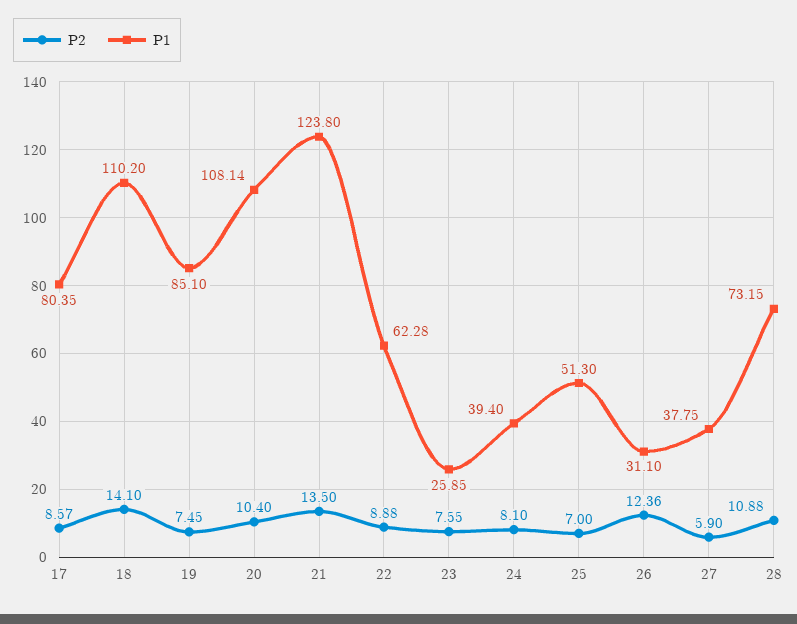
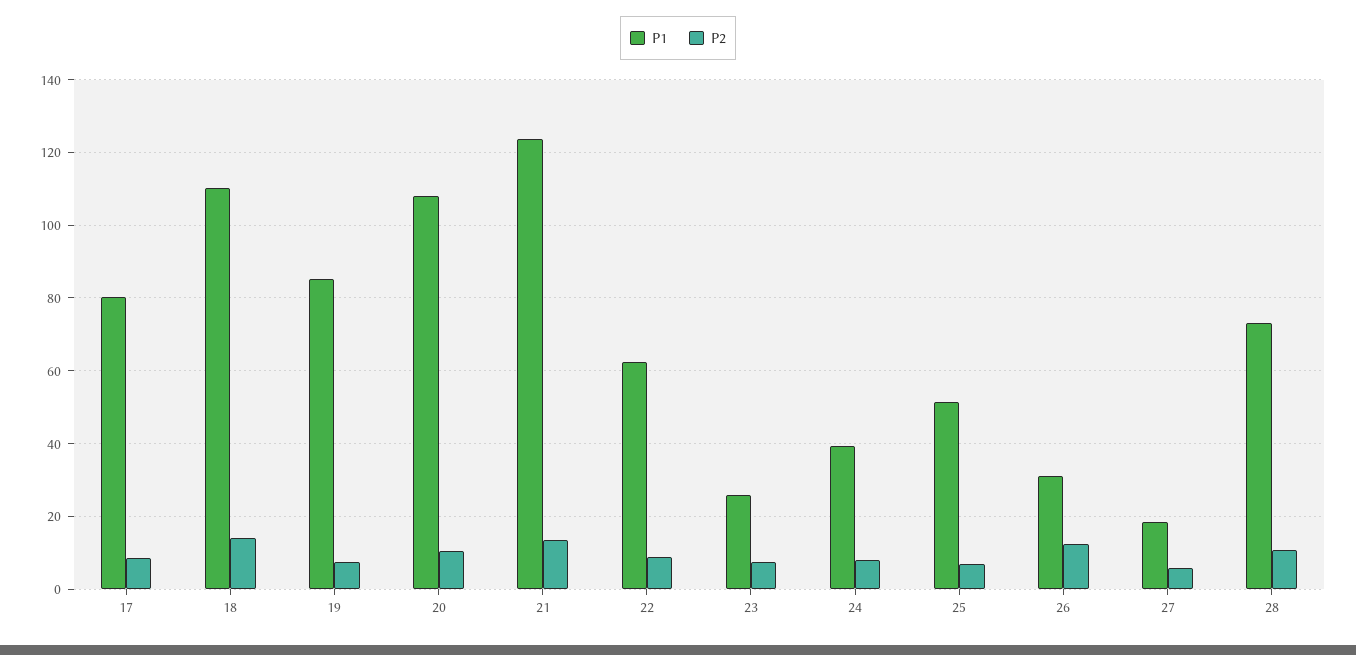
P1, 27: 37.75 -> 18

